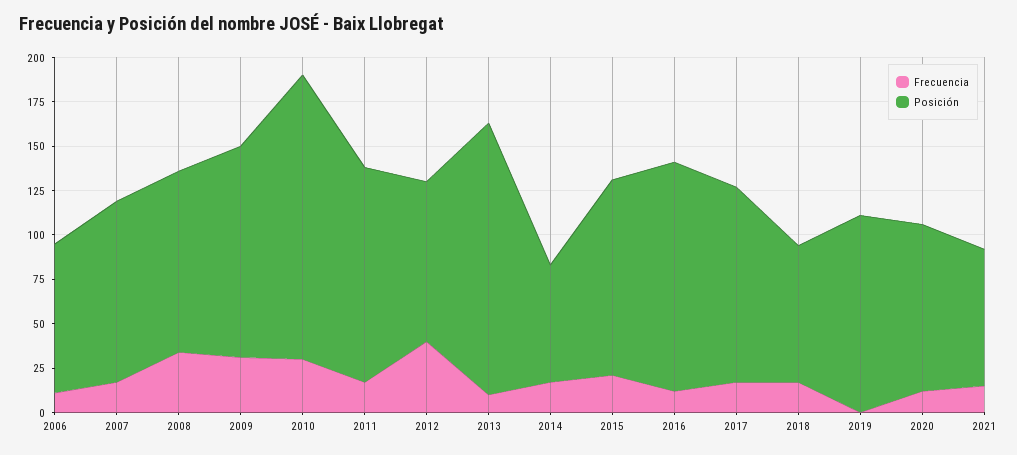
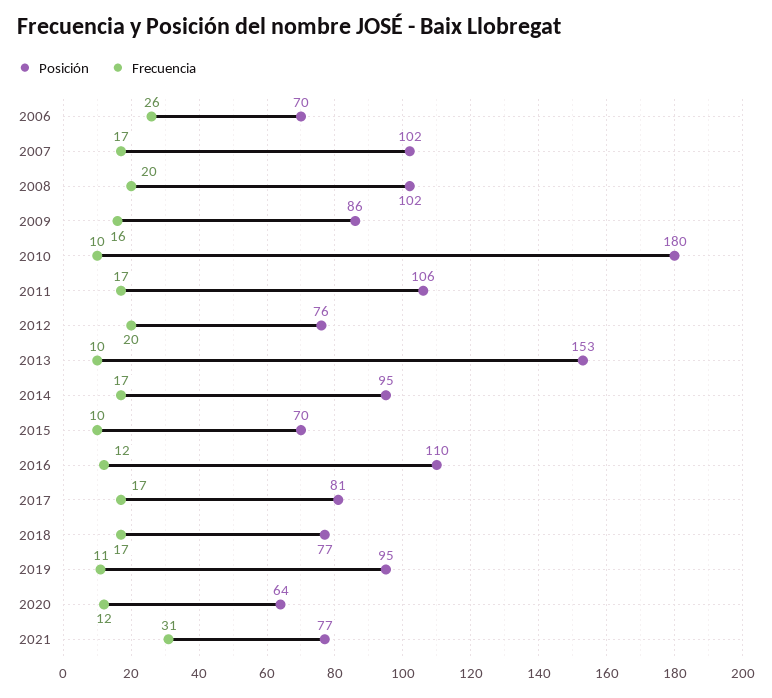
Frecuencia, 2006: 10 -> 26
Posición, 2006: 85 -> 70
Frecuencia, 2008: 35 -> 20
Frecuencia, 2009: 30 -> 16
Posición, 2009: 120 -> 86
Frecuencia, 2010: 30 -> 10
Posición, 2010: 160 -> 180
Posición, 2011: 120 -> 106
Frecuencia, 2012: 40 -> 20
Posición, 2012: 90 -> 76
Posición, 2014: 65 -> 95
Frecuencia, 2015: 20 -> 10
Posición, 2015: 110 -> 70
Posición, 2016: 130 -> 110
Posición, 2017: 110 -> 81
Frecuencia, 2019: 0 -> 11
Posición, 2019: 110 -> 95
Posición, 2020: 95 -> 64
Frecuencia, 2021: 15 -> 31

